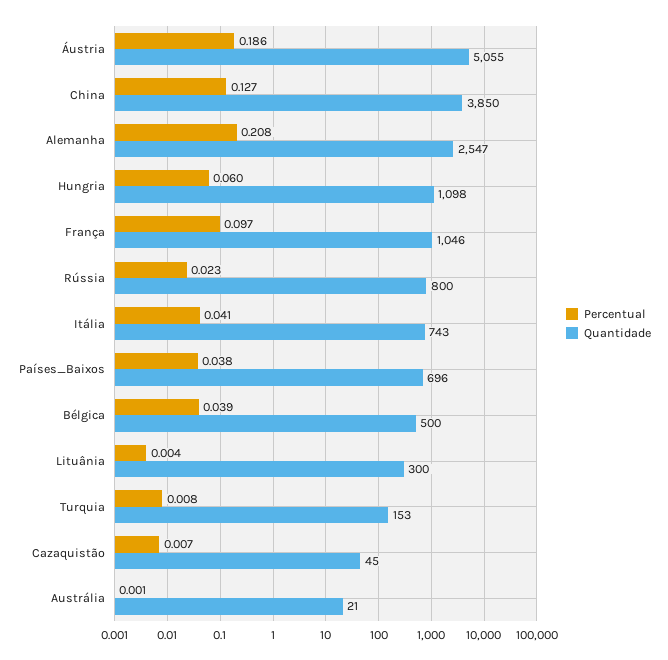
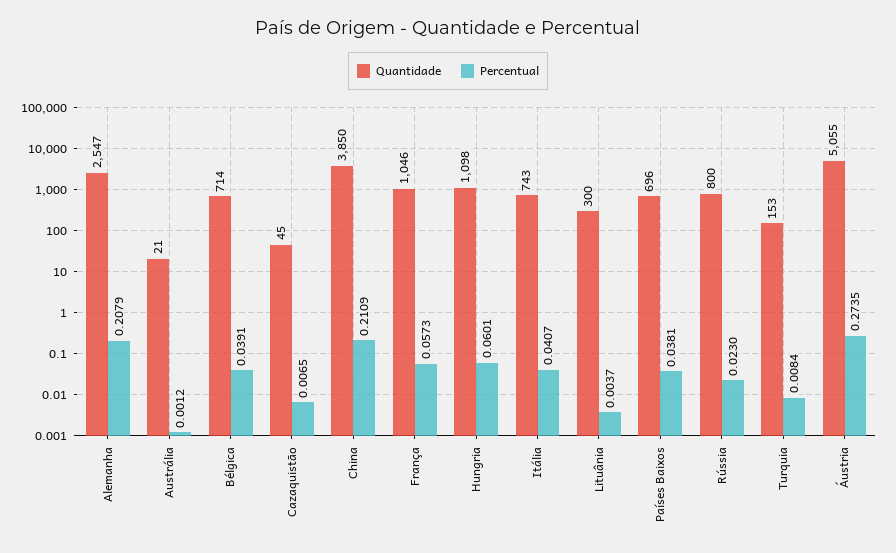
Percentual, Áustria: 0.186 -> 0.2735
Percentual, China: 0.127 -> 0.2109
Percentual, França: 0.097 -> 0.0573
Quantidade, Bélgica: 500 -> 714

